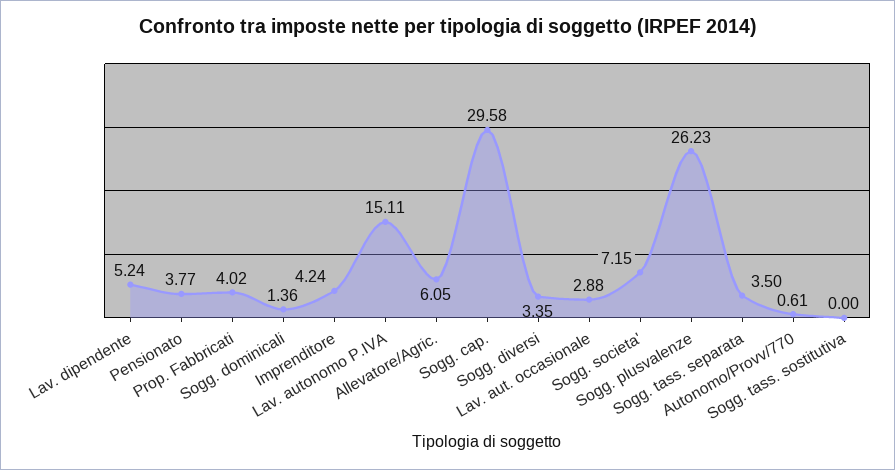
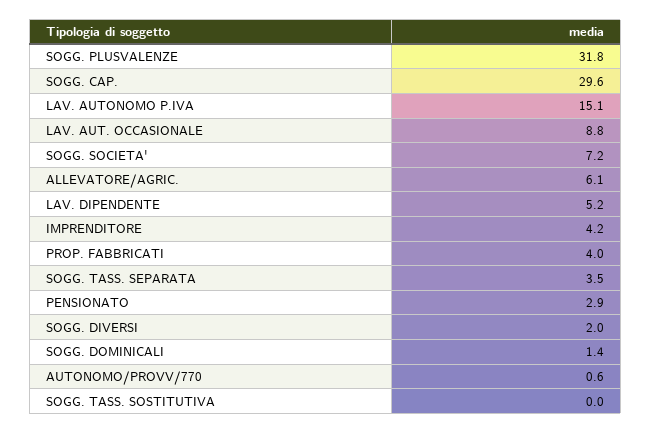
Pensionato: 3.77 -> 2.9
Sogg. diversi: 3.35 -> 2
Lav. aut. occasionale: 2.88 -> 8.8
Sogg. plusvalenze: 26.23 -> 31.8

